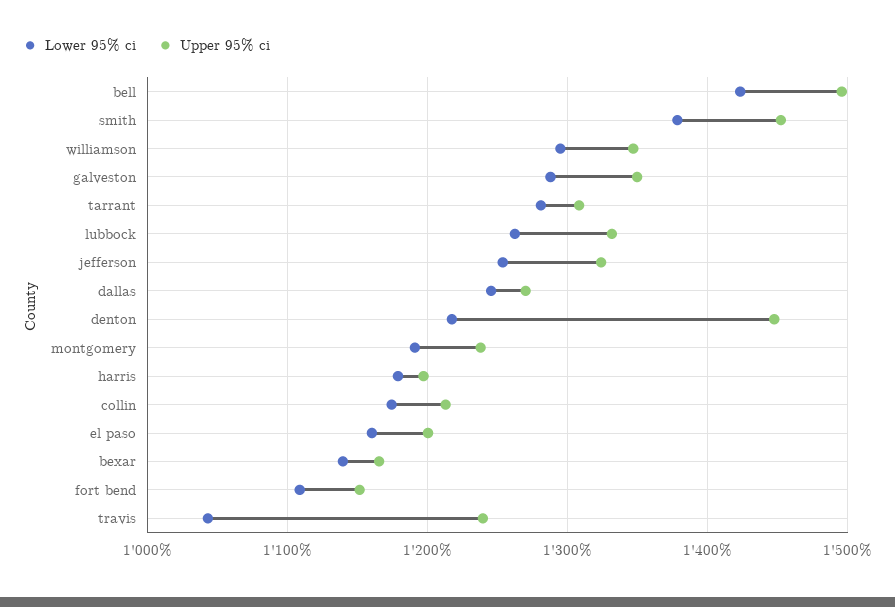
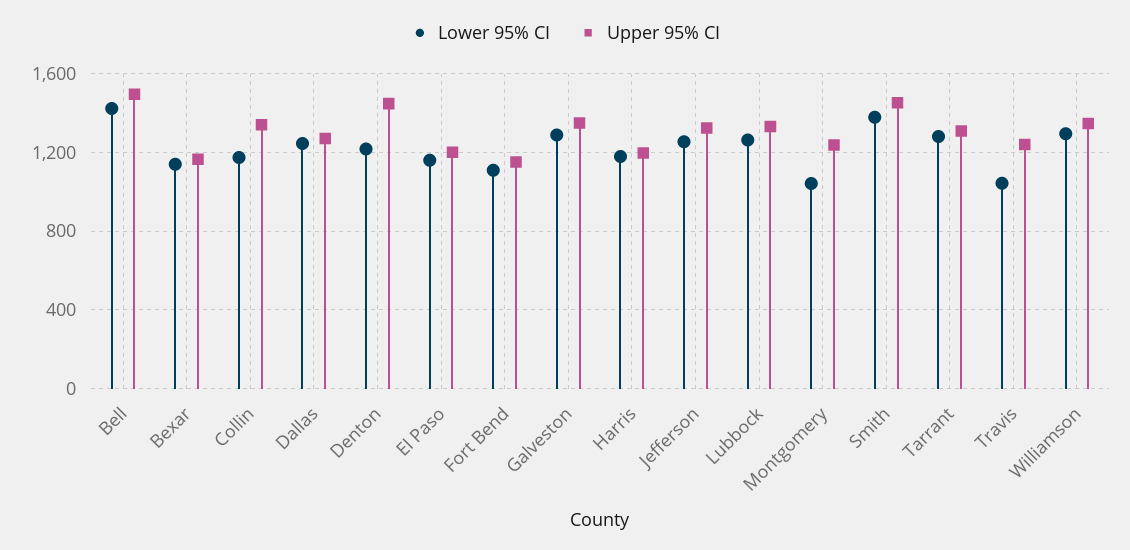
Lower 95% ci, montgomery: 1190 -> 1050
Upper 95% ci, collin: 1210 -> 1350

